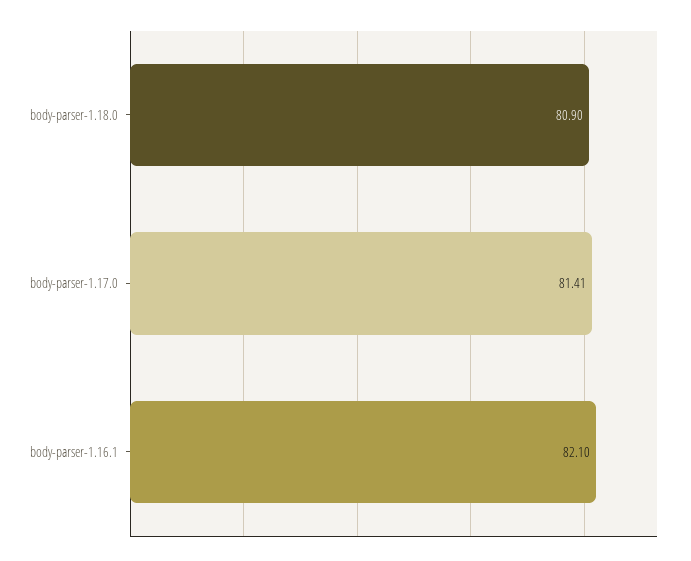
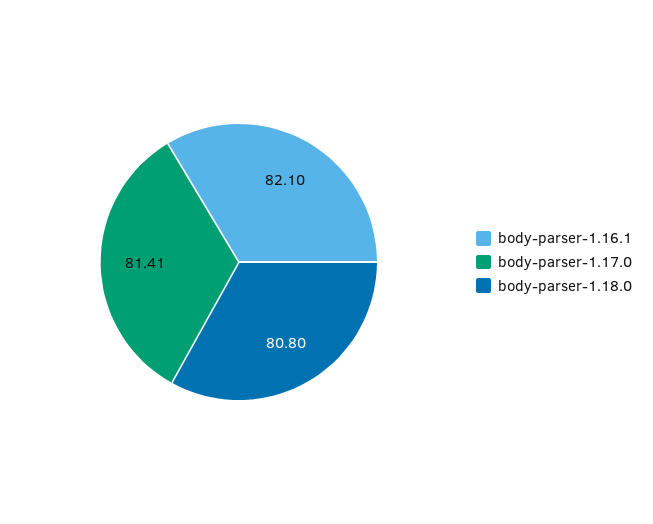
body-parser-1.18.0: 80.9 -> 80.8

